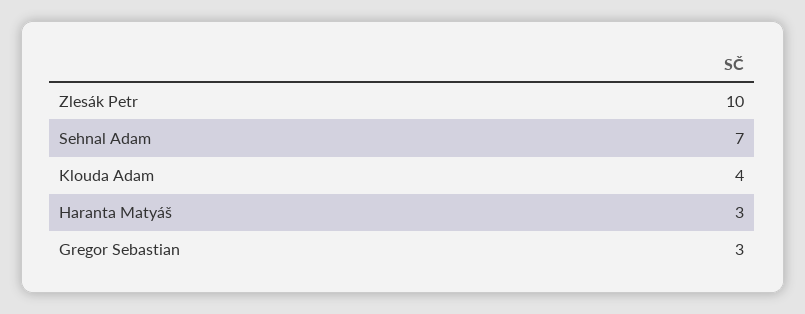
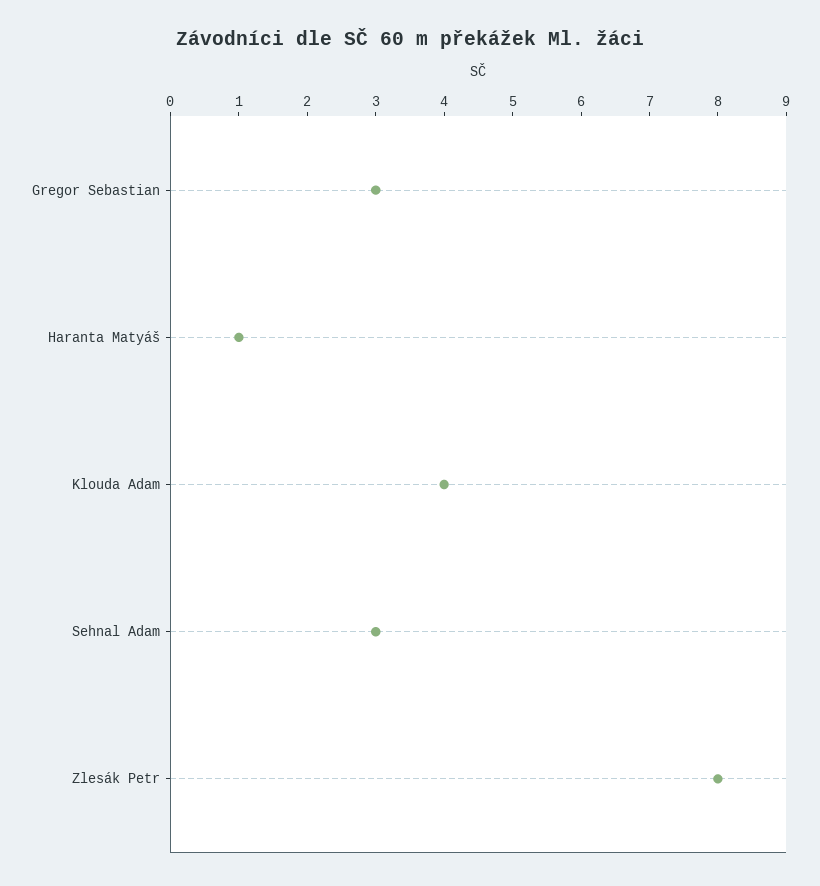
Zlesák Petr: 10 -> 8
Sehnal Adam: 7 -> 3
Haranta Matyáš: 3 -> 1

